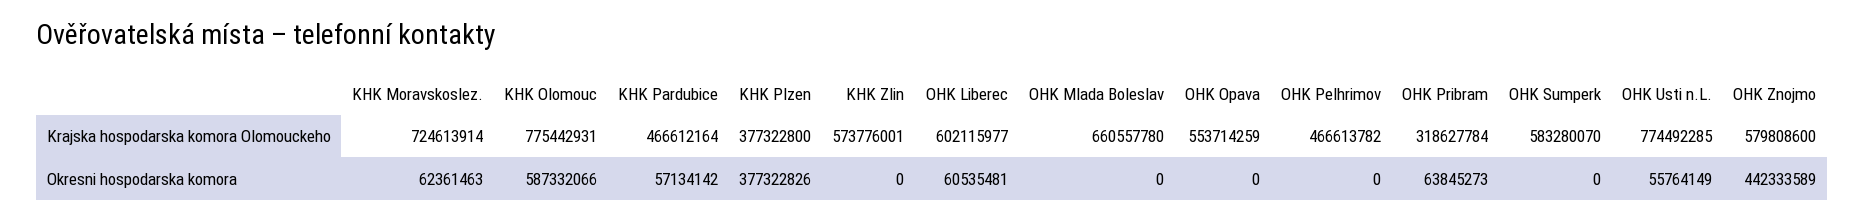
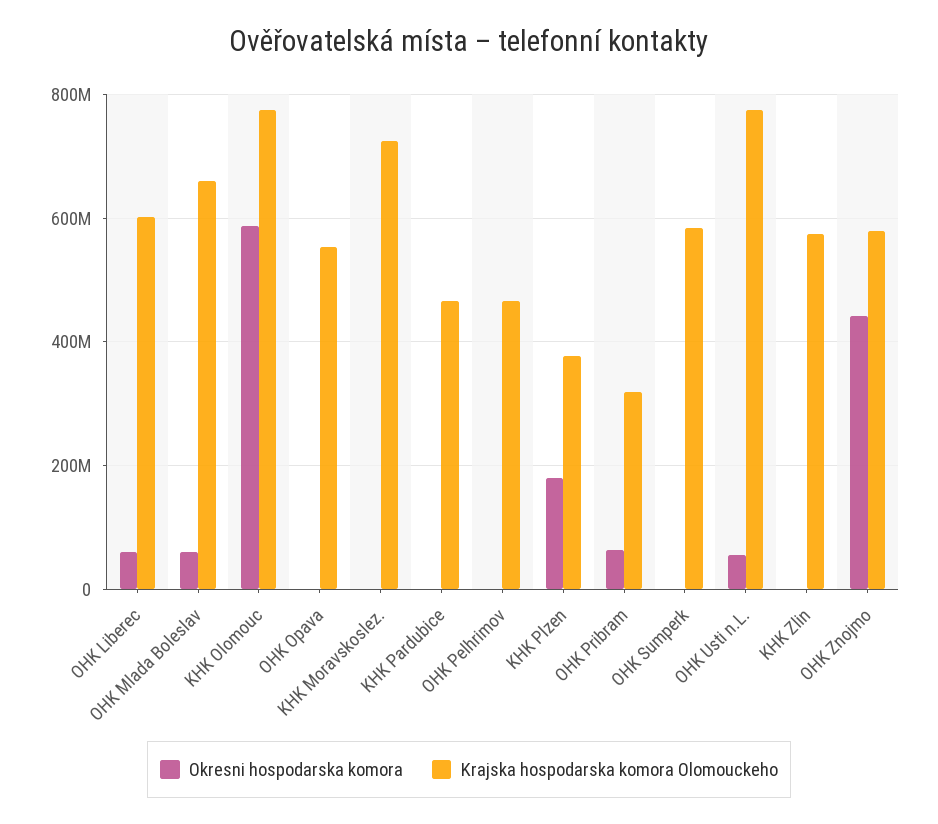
Okresni hospodarska komora, KHK Moravskoslez.: 62361463 -> 0
Okresni hospodarska komora, KHK Pardubice: 57134142 -> 0
Okresni hospodarska komora, KHK Plzen: 377322826 -> 180000000
Okresni hospodarska komora, OHK Mlada Boleslav: 0 -> 60000000

